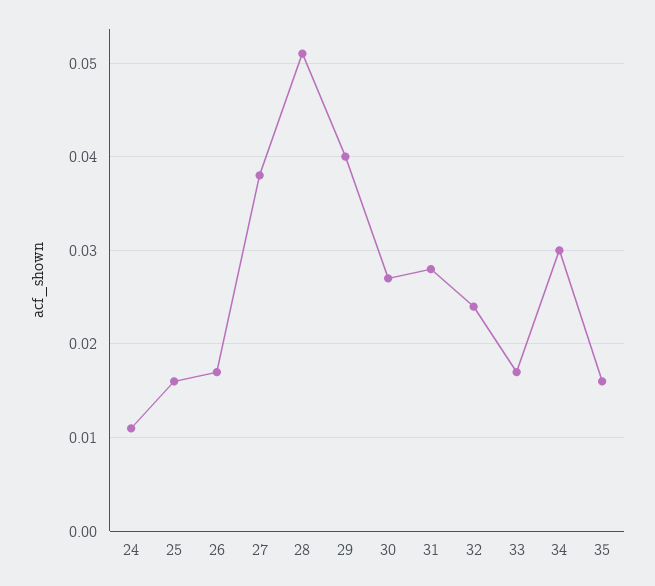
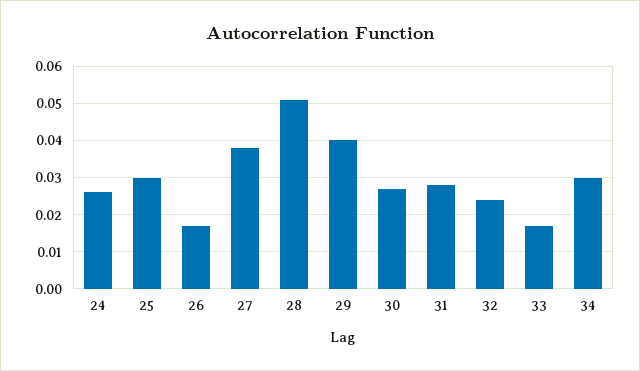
24: 0.011 -> 0.025
25: 0.016 -> 0.03
35: 0.016 -> none

